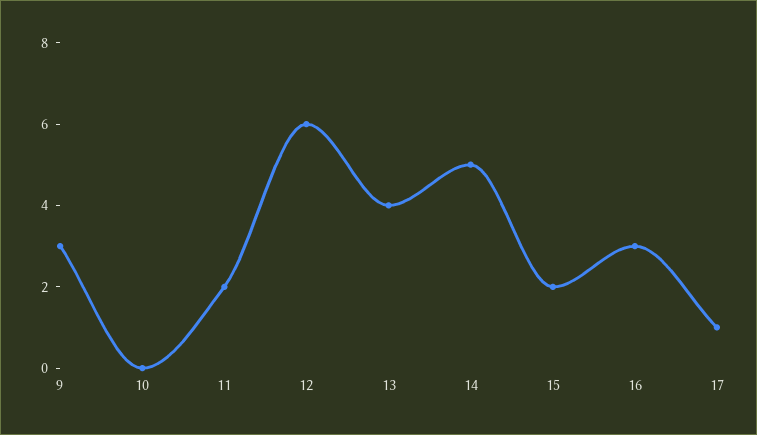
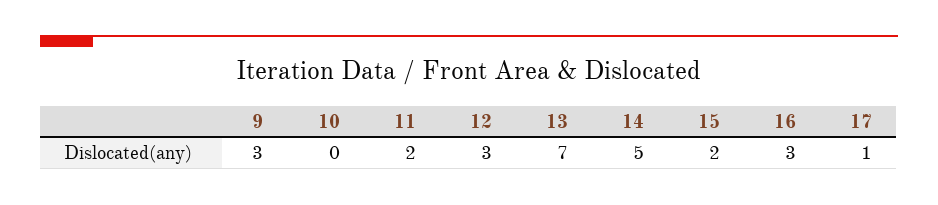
12: 6 -> 3
13: 4 -> 7

